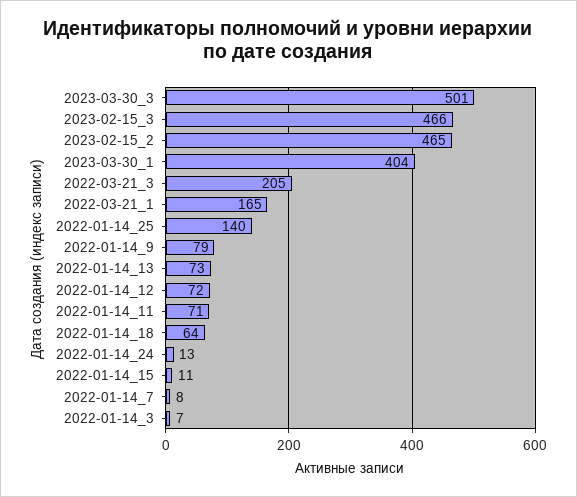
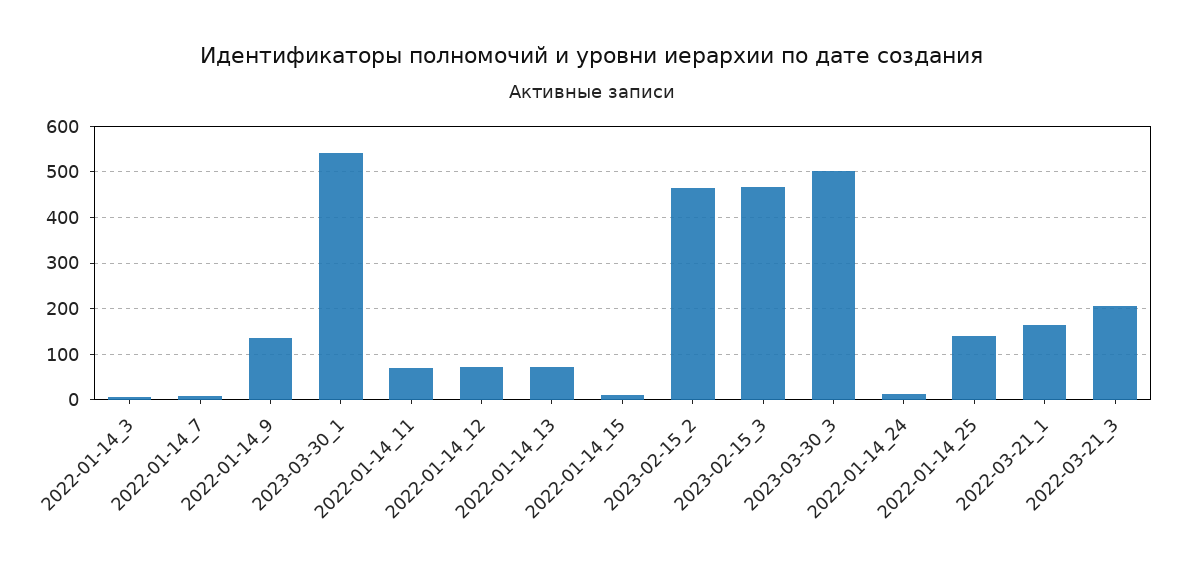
2023-03-30_1: 404 -> 540
2022-01-14_9: 79 -> 140
2022-01-14_18: 64 -> none

